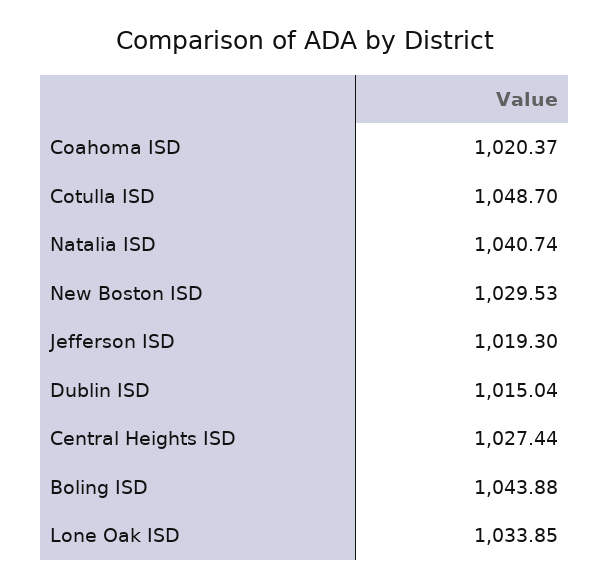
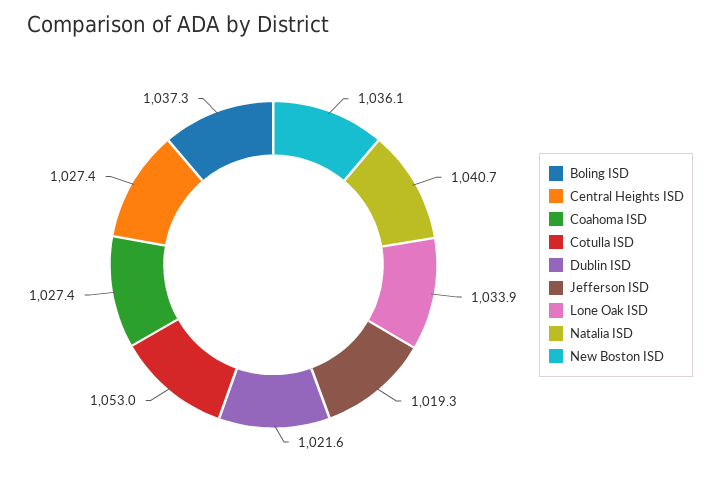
Coahoma ISD: 1020.37 -> 1027.4
Cotulla ISD: 1048.7 -> 1053
New Boston ISD: 1029.53 -> 1036.1
Dublin ISD: 1015.04 -> 1021.6
Boling ISD: 1043.88 -> 1037.3

